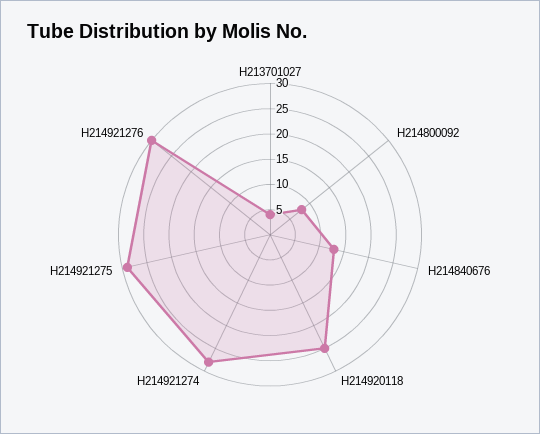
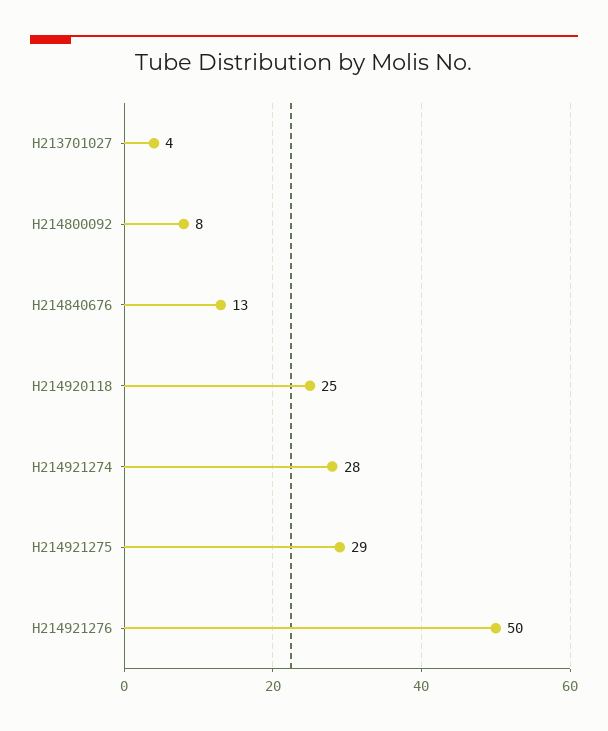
H214921276: 30 -> 50

